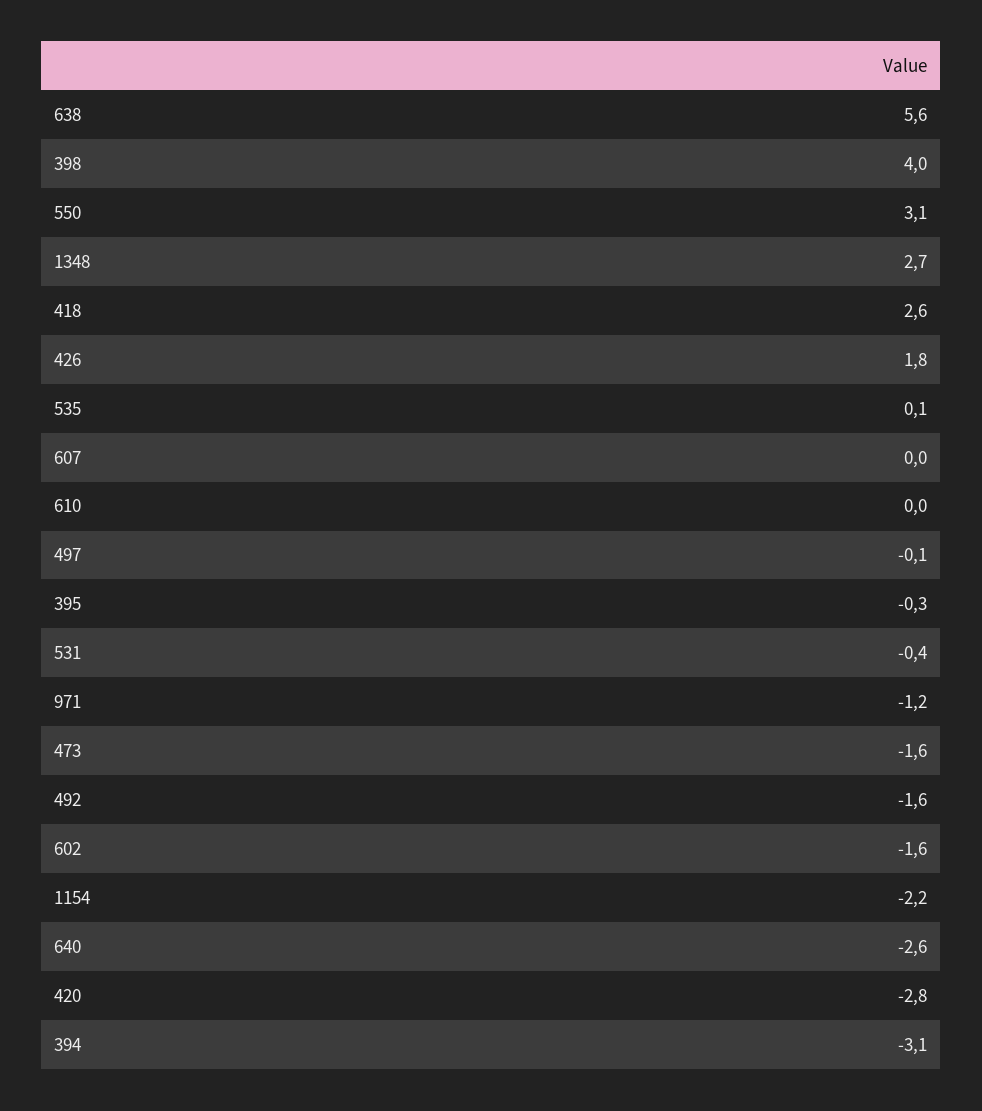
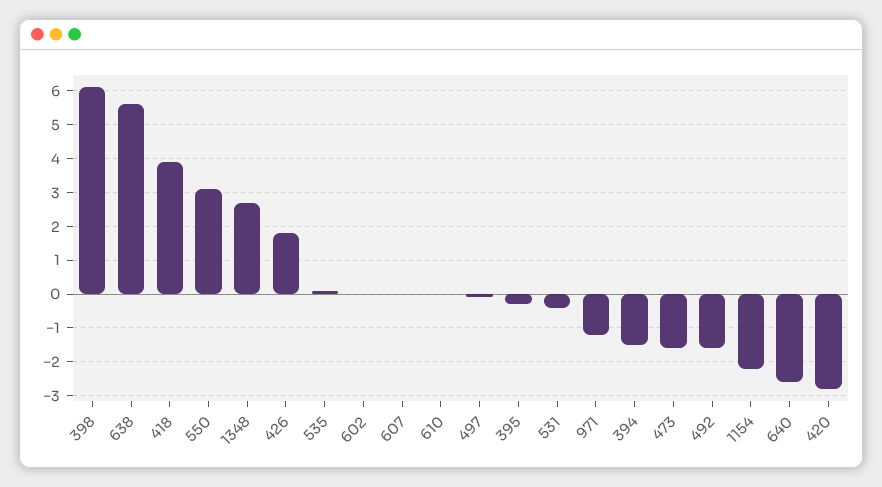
398: 4 -> 6
418: 2.6 -> 4
602: -1.6 -> 0
394: -3.1 -> -1.5

